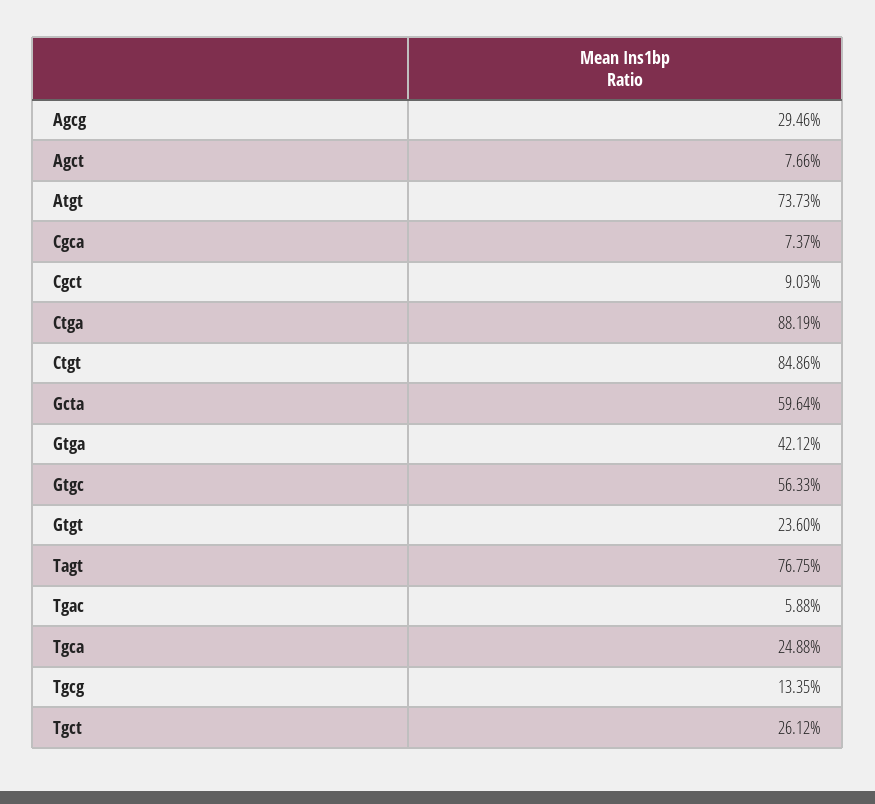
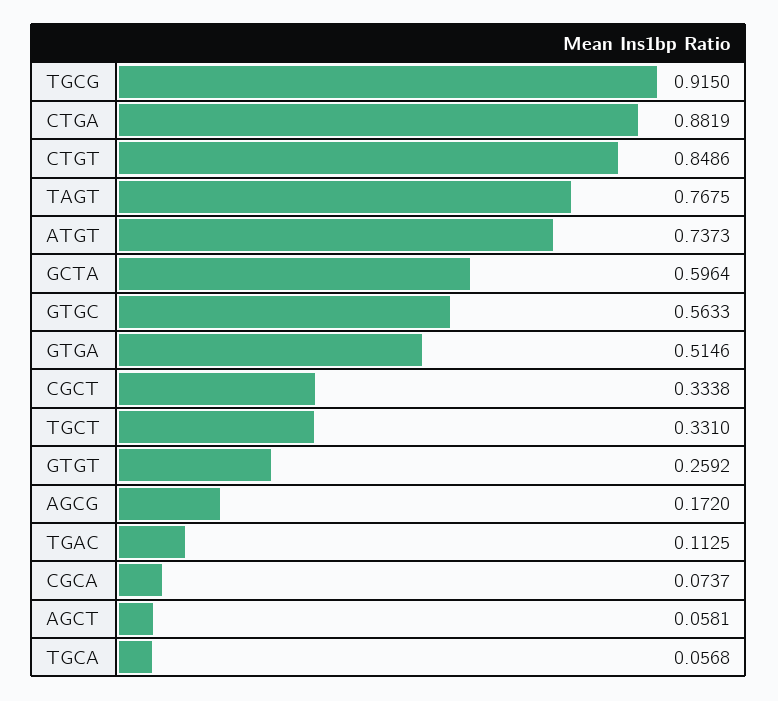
Agcg: 0.2946 -> 0.172
Agct: 0.0766 -> 0.0581
Cgct: 0.0903 -> 0.3338
Gtga: 0.4212 -> 0.5146
Gtgt: 0.236 -> 0.2592
Tgac: 0.0588 -> 0.1125
Tgca: 0.2488 -> 0.0568
Tgcg: 0.1335 -> 0.915
Tgct: 0.2612 -> 0.331

